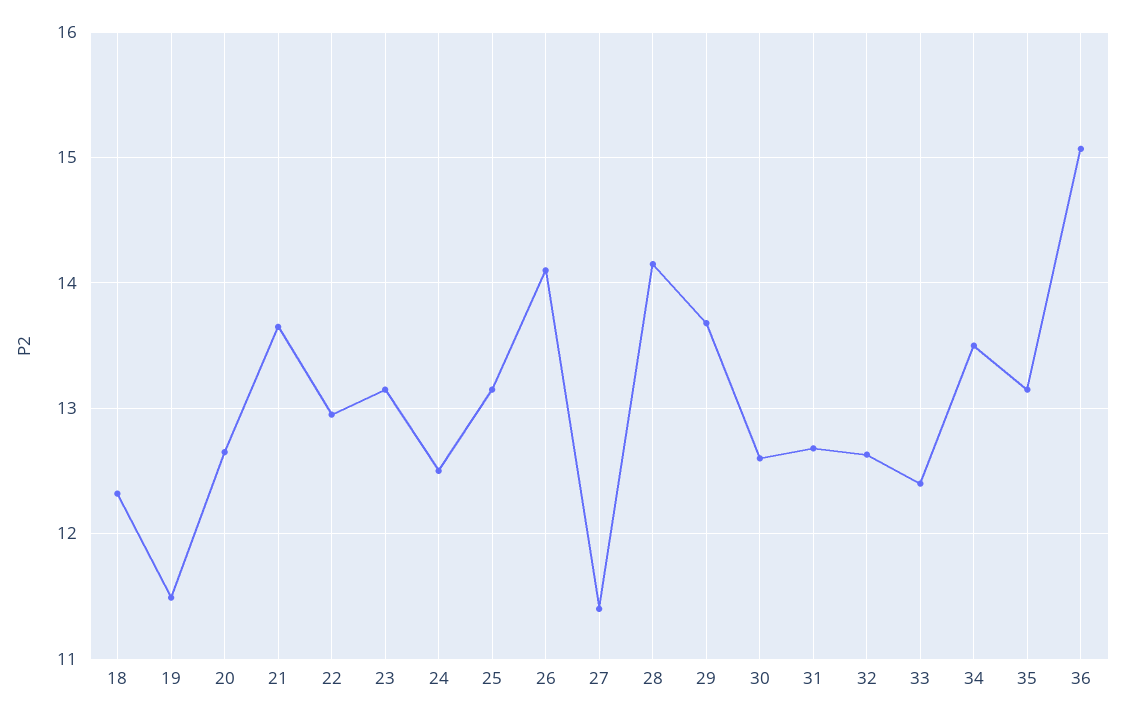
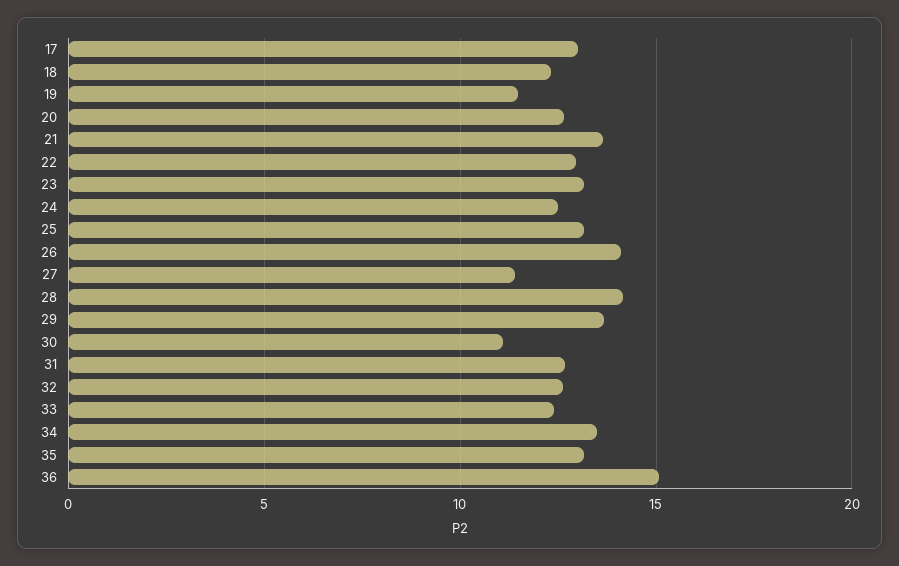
30: 12.6 -> 11
17: none -> 13

